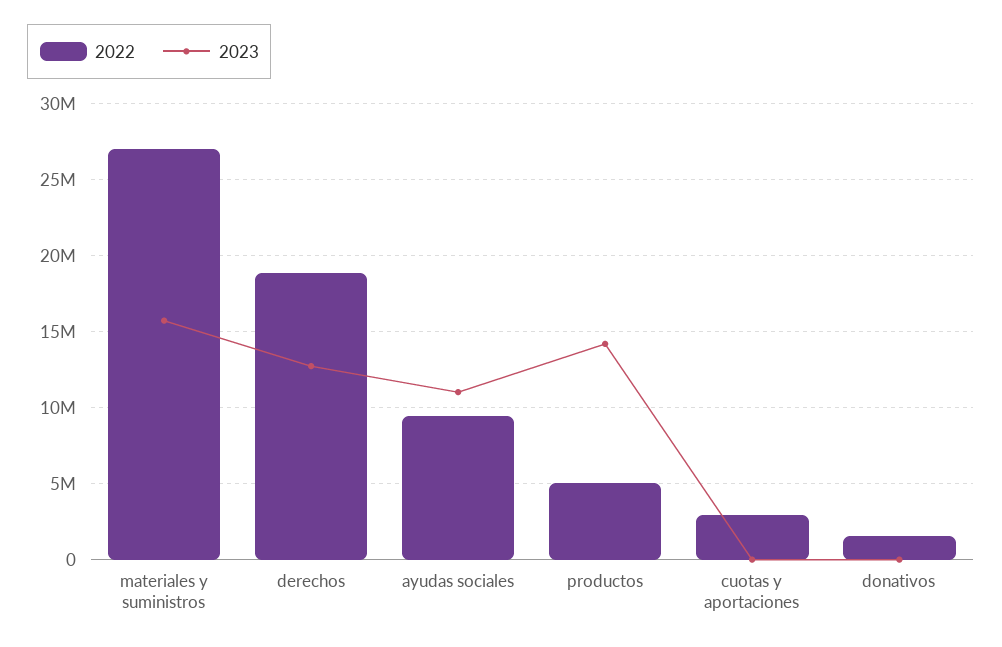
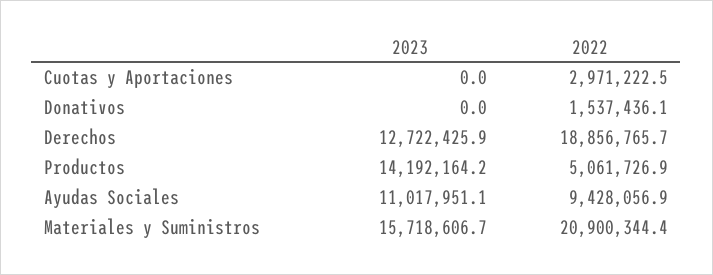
2022, materiales y suministros: 27000000 -> 20900344.4

